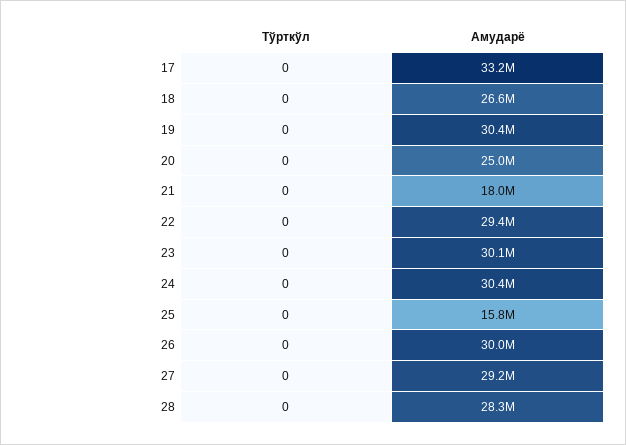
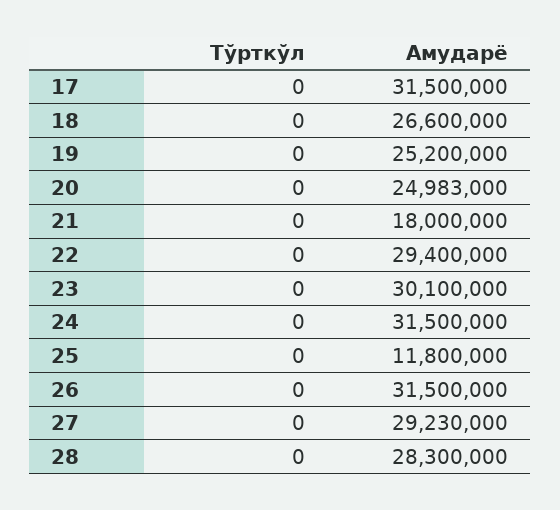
Амударё, 17: 33200000 -> 31500000
Амударё, 19: 30400000 -> 25200000
Амударё, 24: 30400000 -> 31500000
Амударё, 25: 15800000 -> 11800000
Амударё, 26: 30000000 -> 31500000

